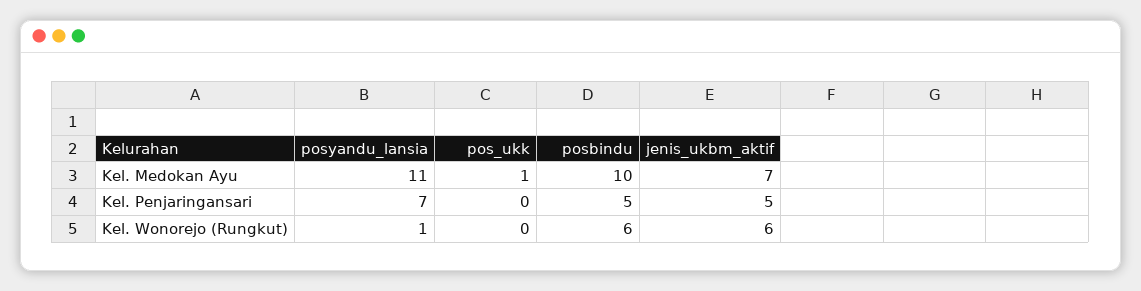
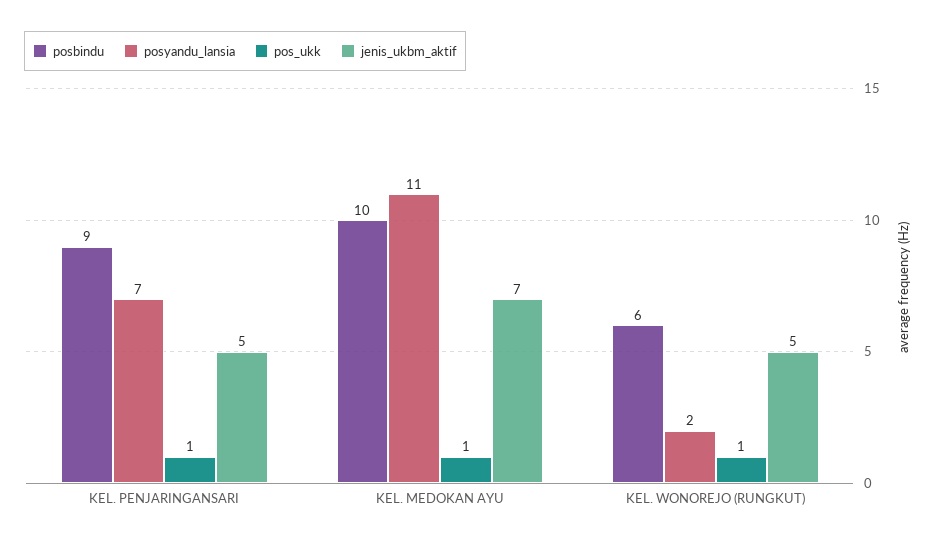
pos_ukk, Kel. Penjaringansari: 0 -> 1
posbindu, Kel. Penjaringansari: 5 -> 9
posyandu_lansia, Kel. Wonorejo (Rungkut): 1 -> 2
pos_ukk, Kel. Wonorejo (Rungkut): 0 -> 1
jenis_ukbm_aktif, Kel. Wonorejo (Rungkut): 6 -> 5

